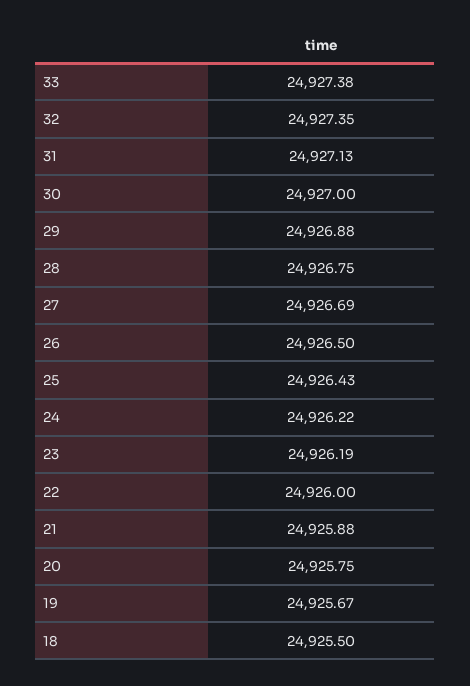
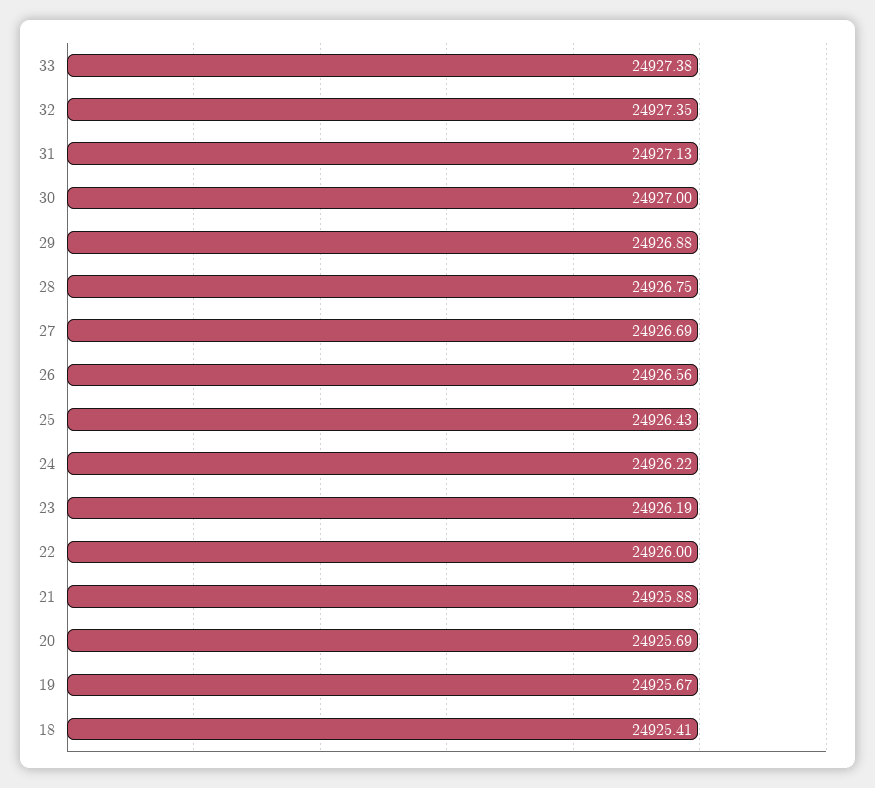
26: 24926.5 -> 24926.56
20: 24925.75 -> 24925.69
18: 24925.5 -> 24925.41

